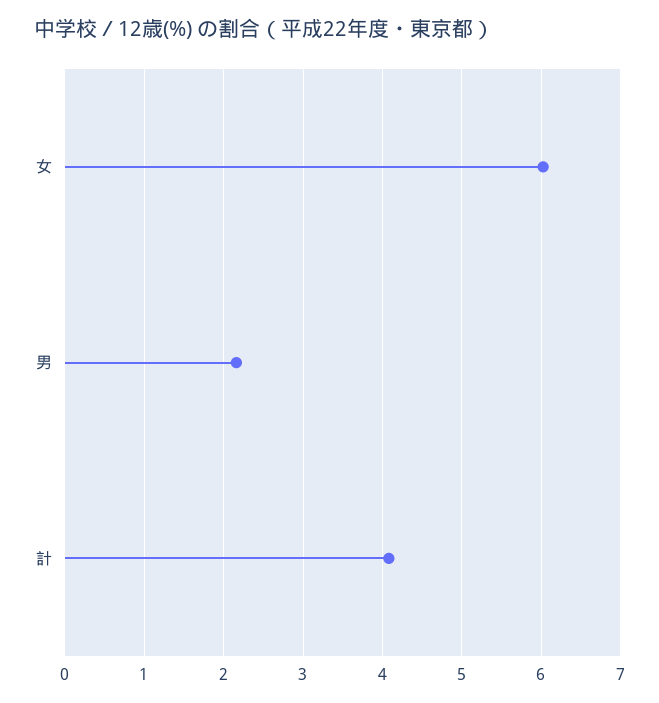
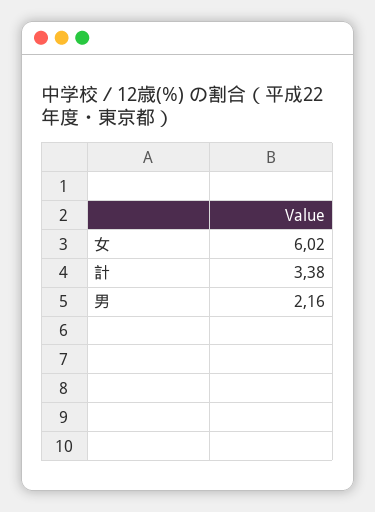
計: 4.1 -> 3.38

